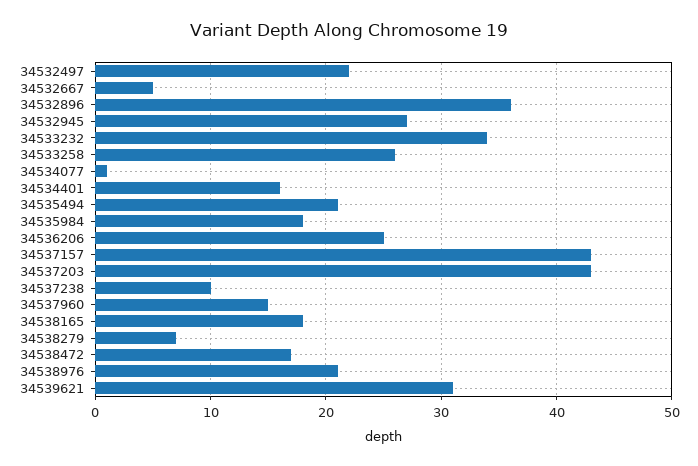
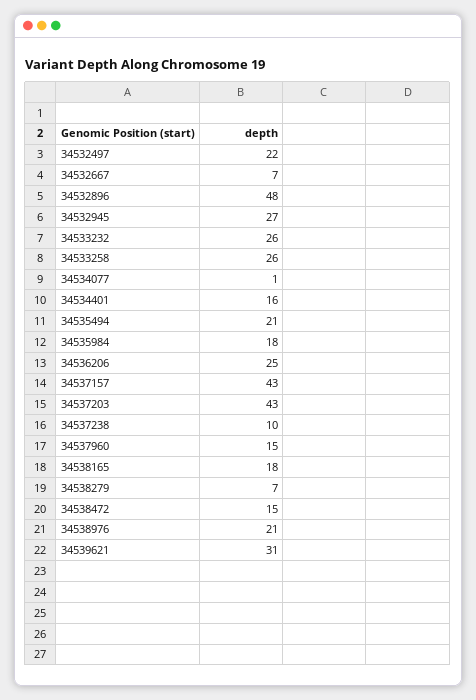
34532667: 5 -> 7
34532896: 36 -> 48
34533232: 34 -> 26
34538472: 17 -> 15

